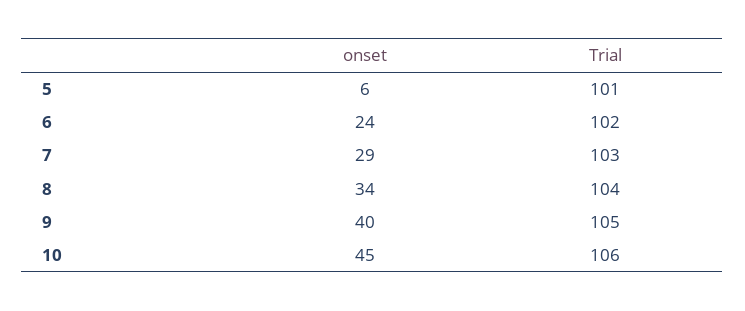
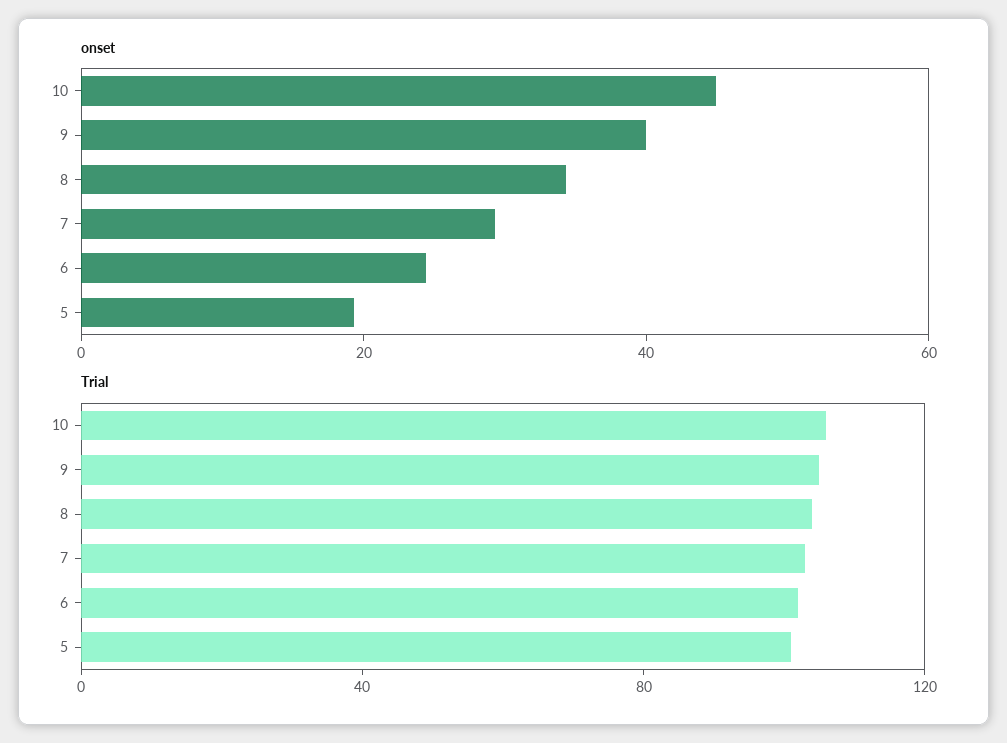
onset, 5: 6 -> 20

